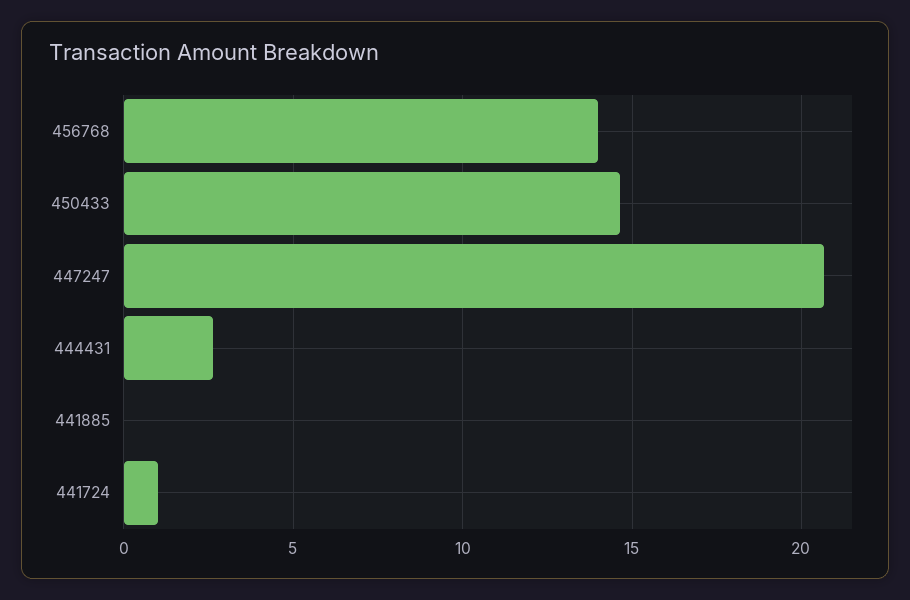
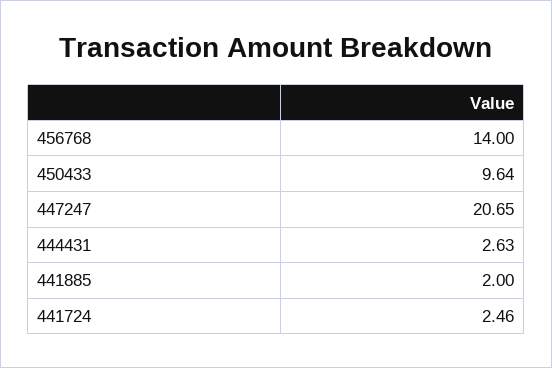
450433: 14.5 -> 9.64
441885: 0 -> 2
441724: 1 -> 2.46

